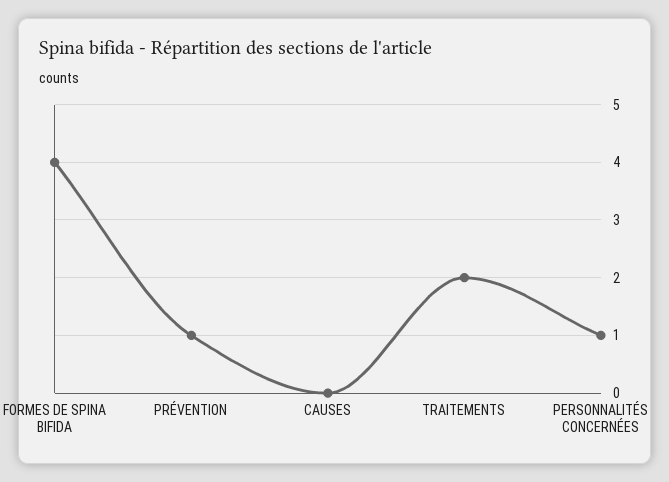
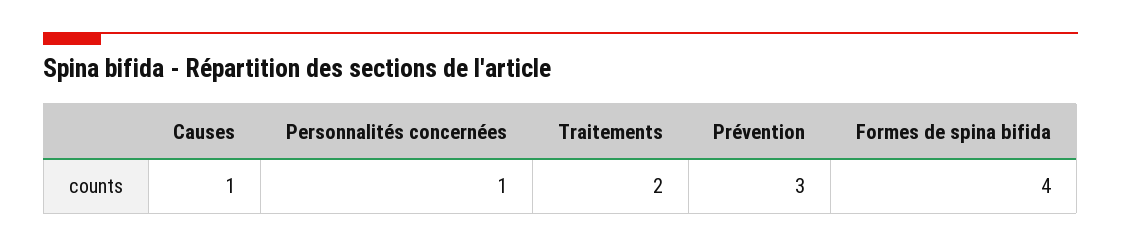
PRÉVENTION: 1 -> 3
CAUSES: 0 -> 1

